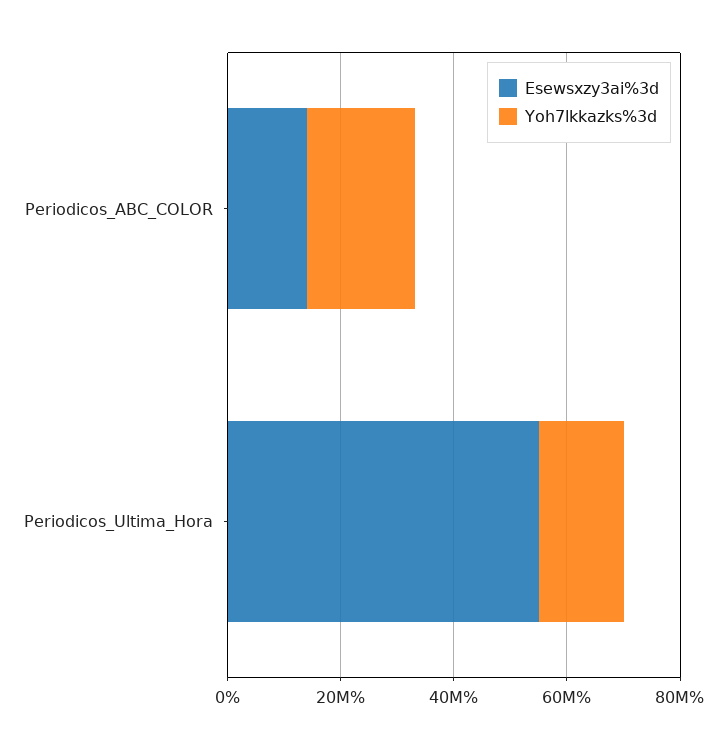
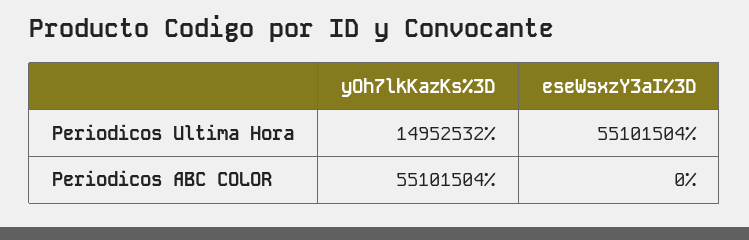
Esewsxzy3ai%3d, Periodicos_ABC_COLOR: 15000000 -> 0
Yoh7lkkazks%3d, Periodicos_ABC_COLOR: 20000000 -> 55101504

